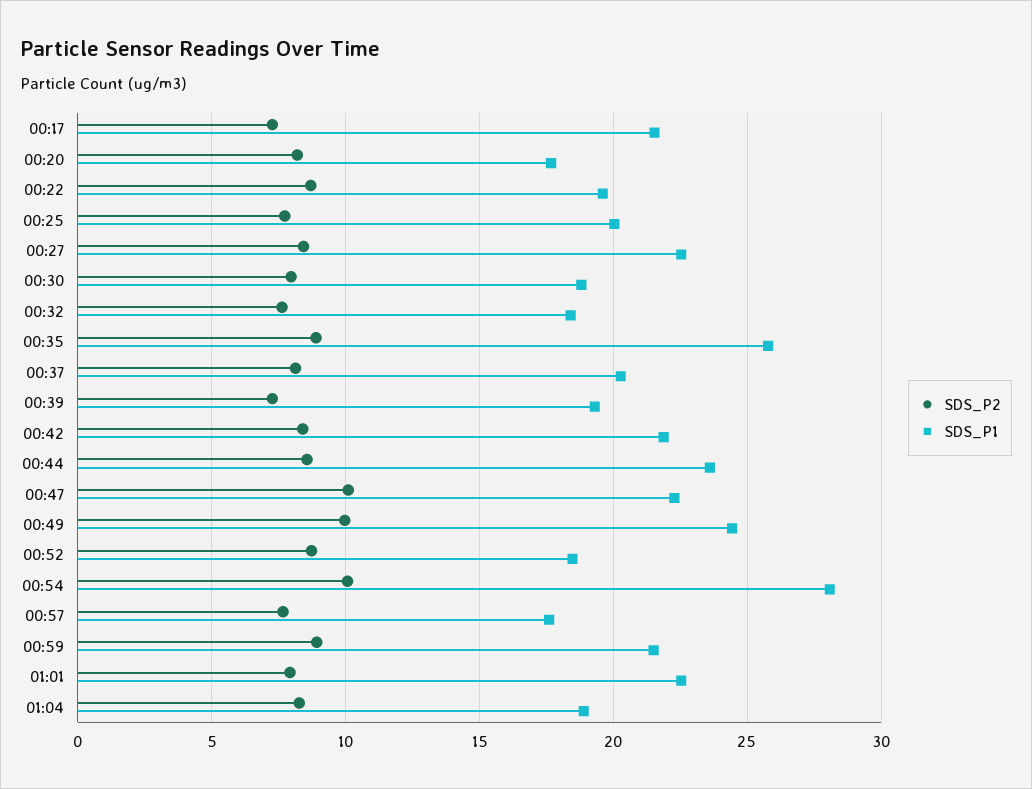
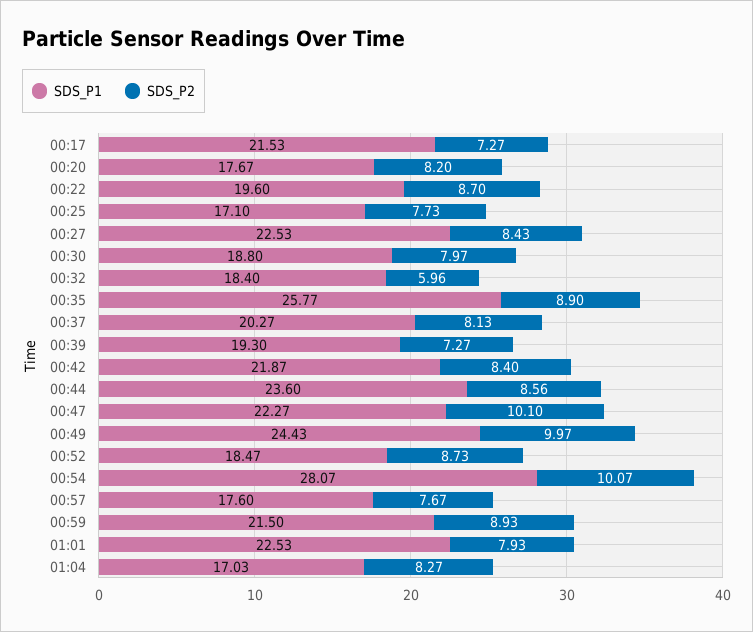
SDS_P1, 00:25: 20 -> 17.1
SDS_P2, 00:32: 7.5 -> 5.96
SDS_P1, 01:04: 19 -> 17.03

